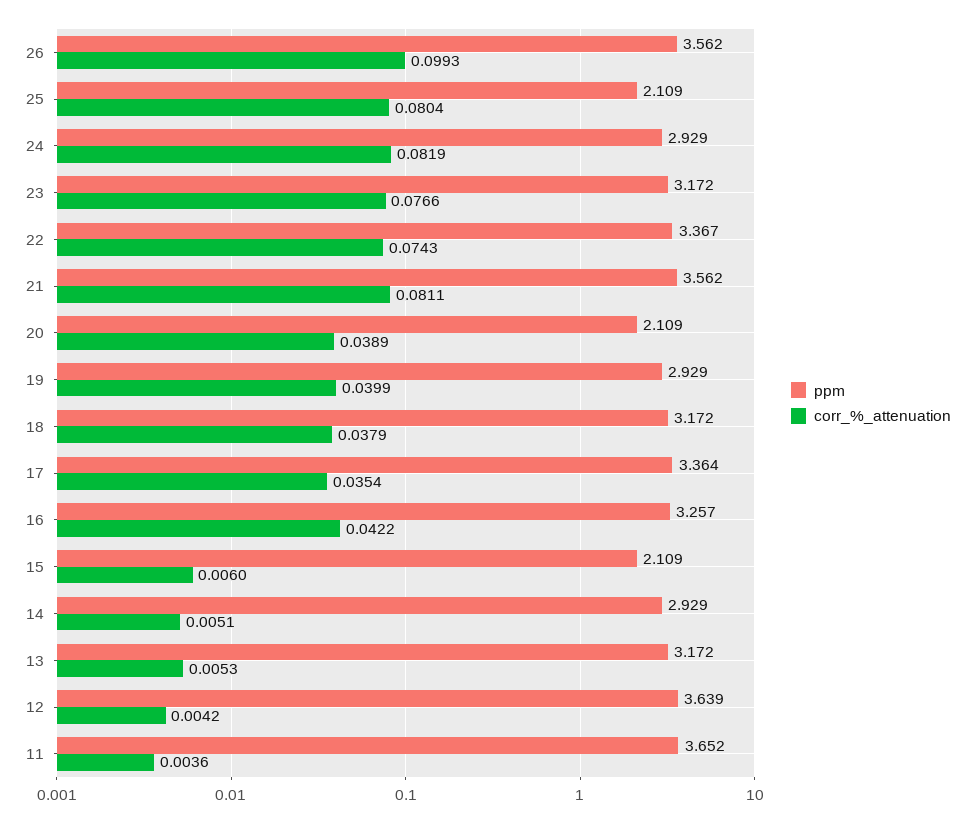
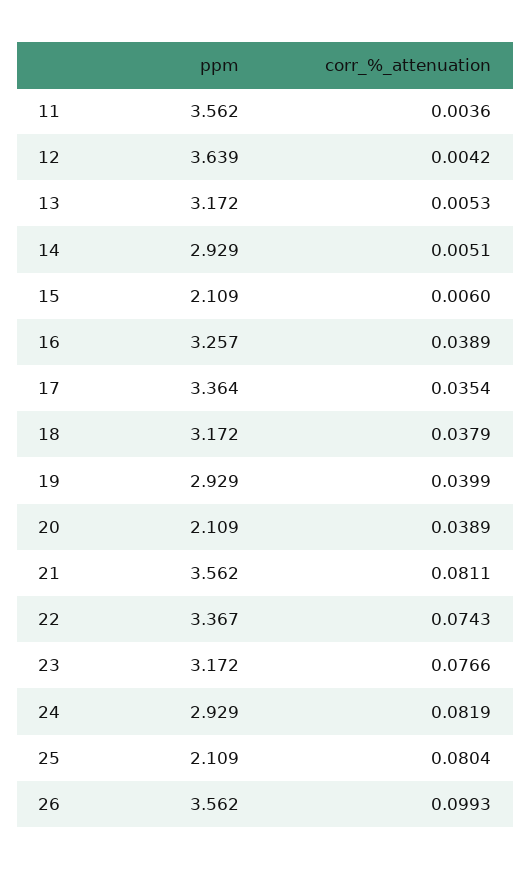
corr_%_attenuation, 16: 0.0422 -> 0.0389
ppm, 11: 3.652 -> 3.562

